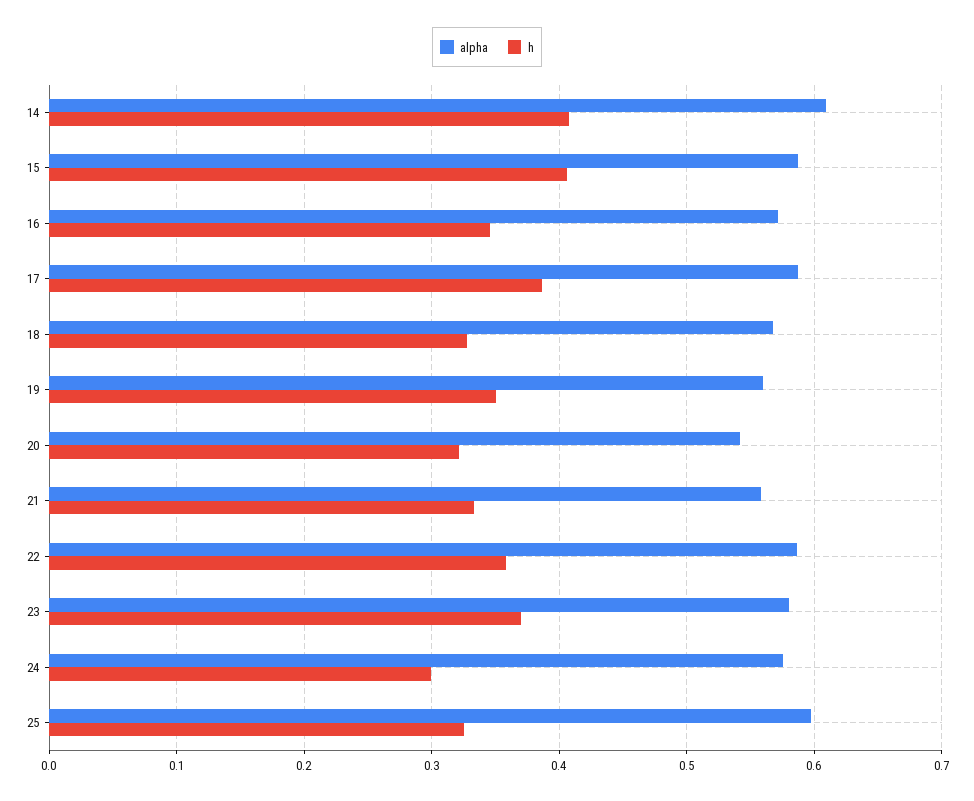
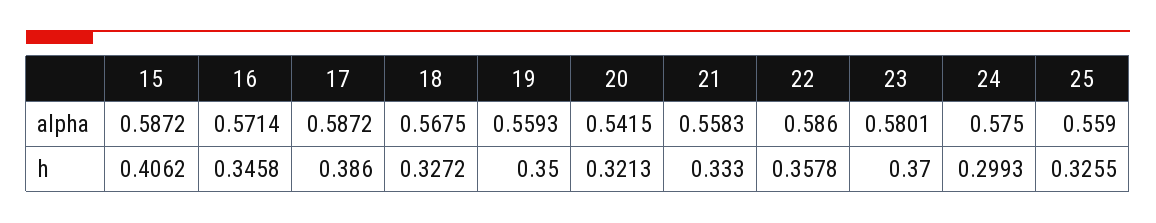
alpha, 14: 0.61 -> none
h, 14: 0.41 -> none
alpha, 25: 0.6 -> 0.559

